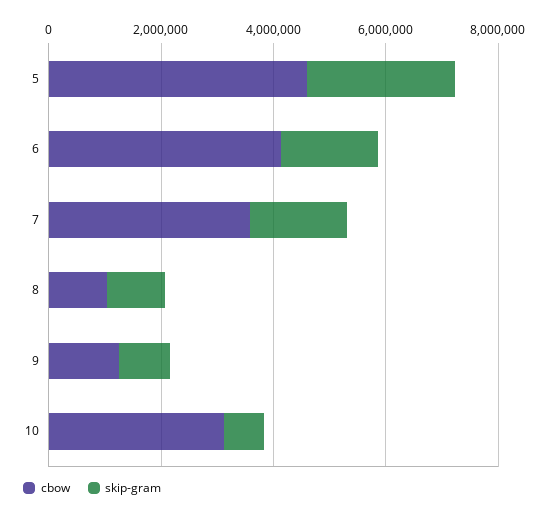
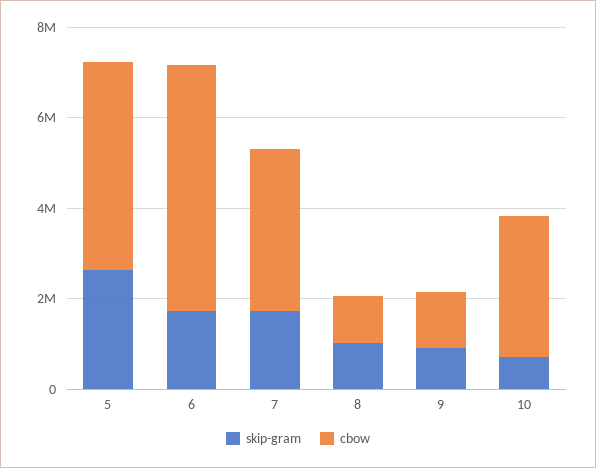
cbow, 6: 4000000 -> 5500000

